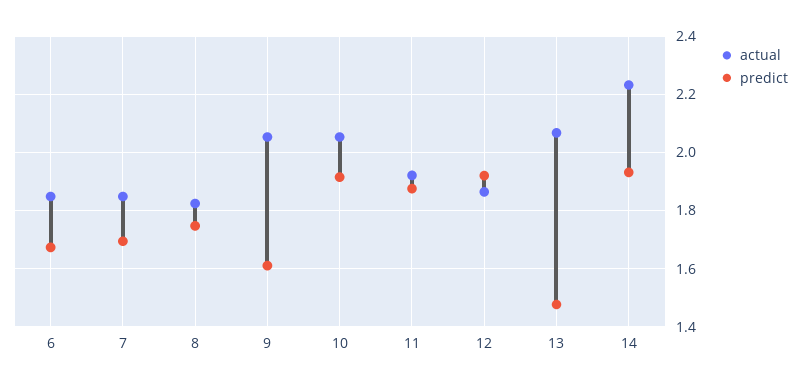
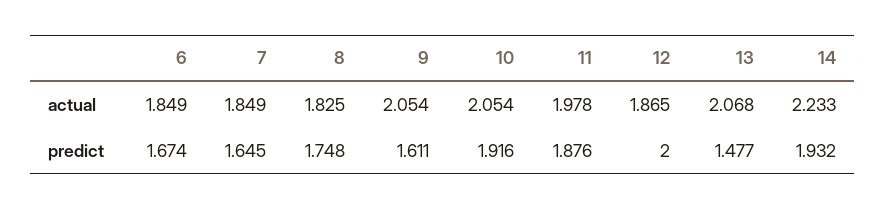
predict, 7: 1.7 -> 1.645
actual, 11: 1.925 -> 1.978
predict, 12: 1.925 -> 2

